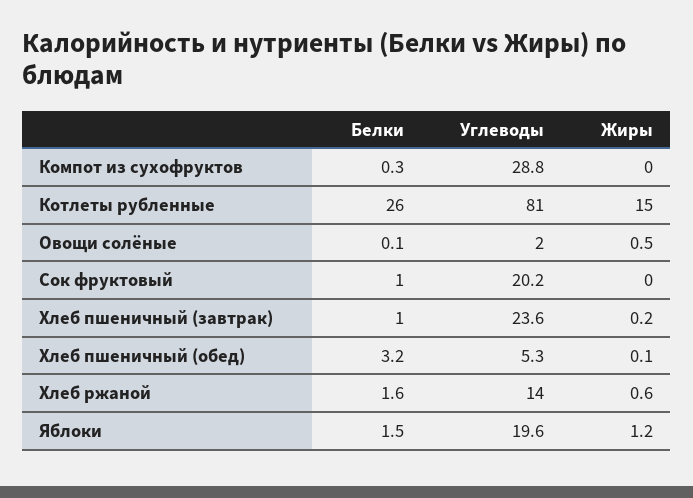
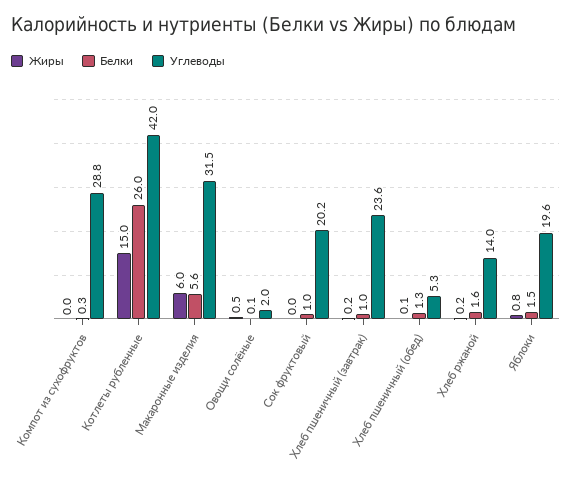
Углеводы, Котлеты рубленные: 81 -> 42
Белки, Хлеб пшеничный (обед): 3.2 -> 1.3
Жиры, Хлеб ржаной: 0.6 -> 0.2
Жиры, Яблоки: 1.2 -> 0.8
Жиры, Макаронные изделия: none -> 6
Белки, Макаронные изделия: none -> 5.6
Углеводы, Макаронные изделия: none -> 31.5

